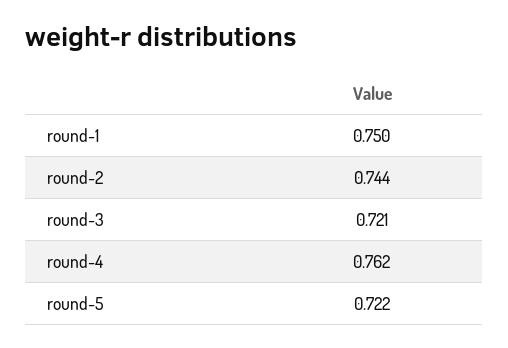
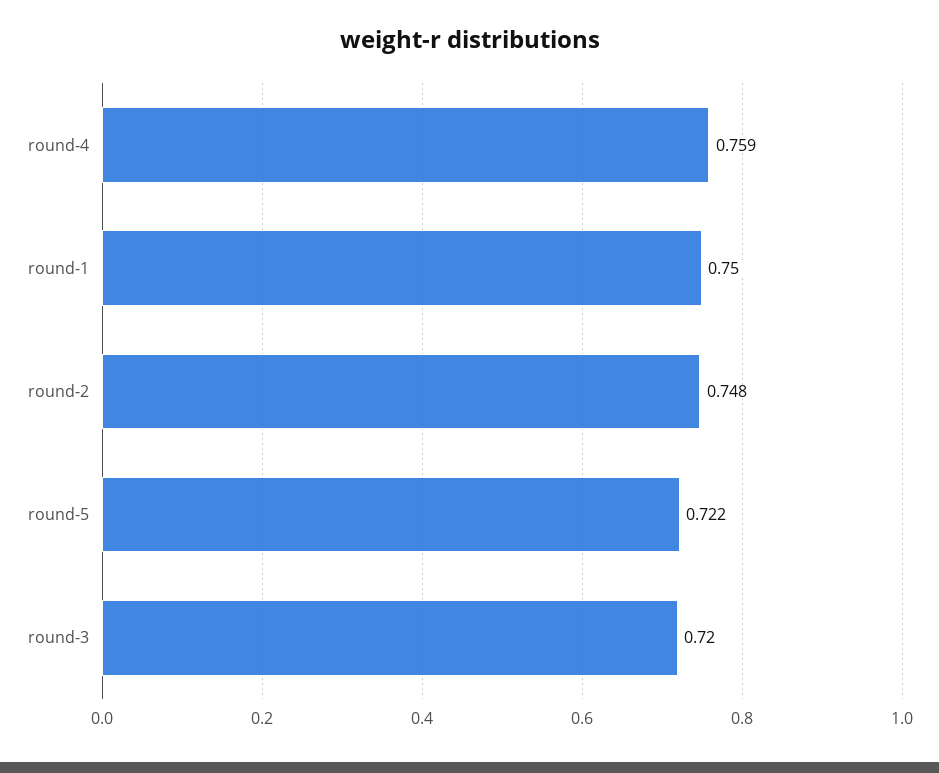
round-2: 0.744 -> 0.748
round-3: 0.721 -> 0.72
round-4: 0.762 -> 0.759

